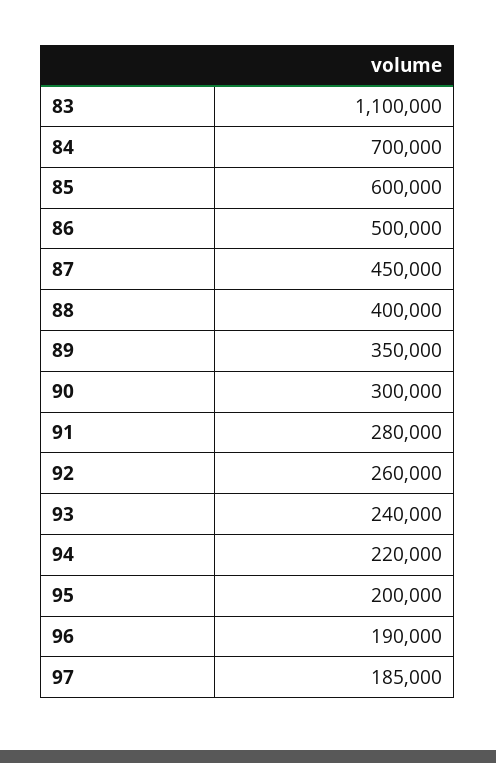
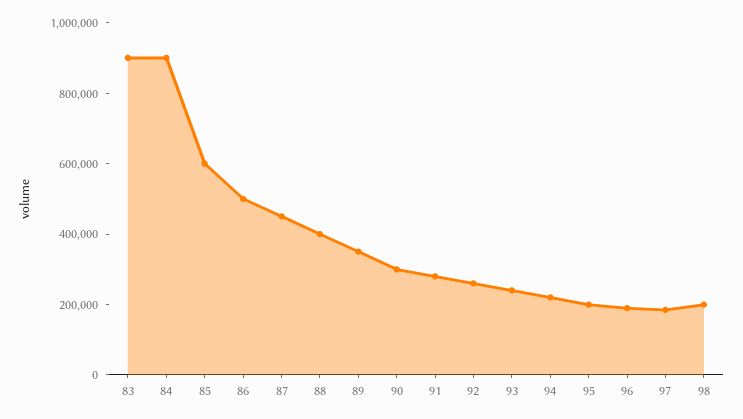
83: 1100000 -> 900000
84: 700000 -> 900000
98: none -> 200000

